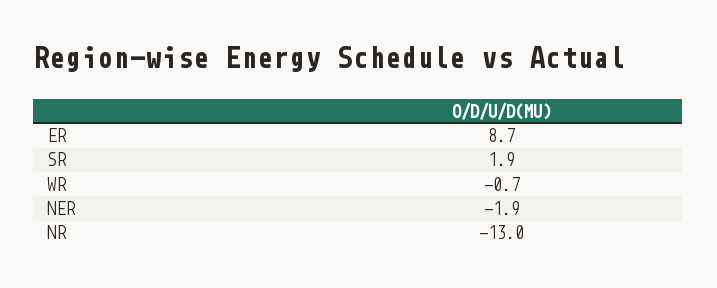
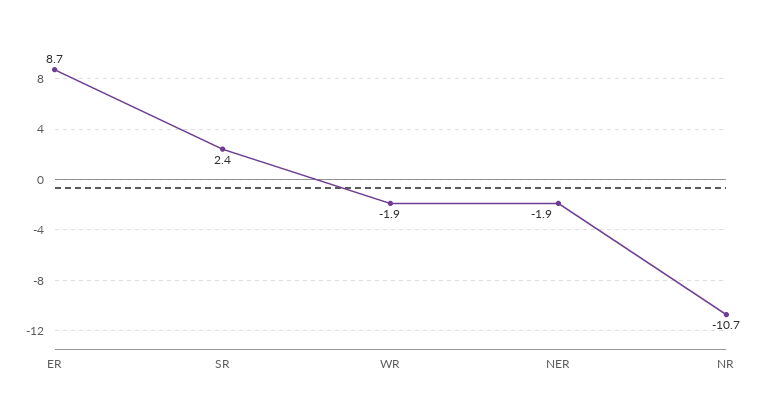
SR: 1.9 -> 2.4
WR: -0.7 -> -1.9
NR: -13 -> -10.7

